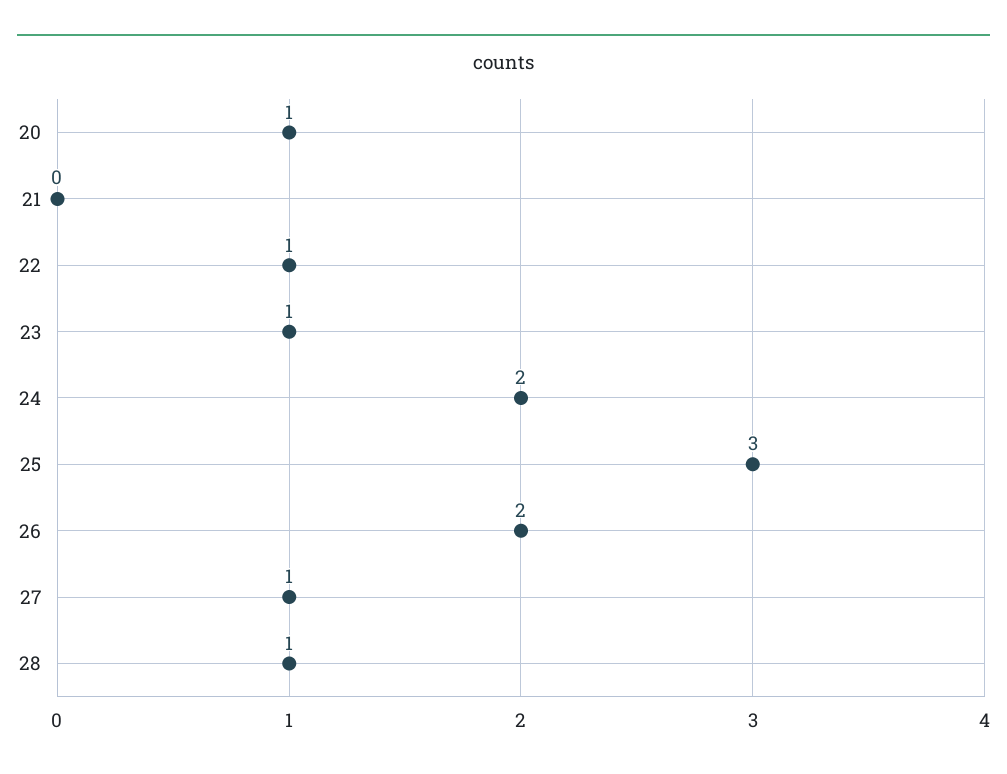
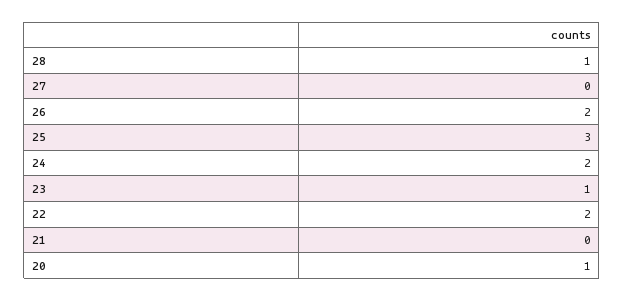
22: 1 -> 2
27: 1 -> 0

